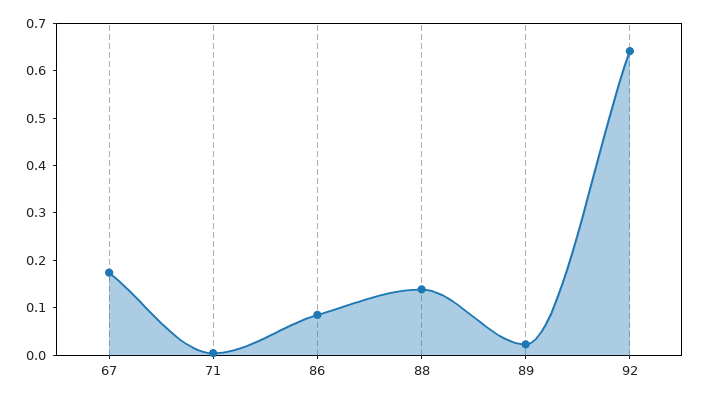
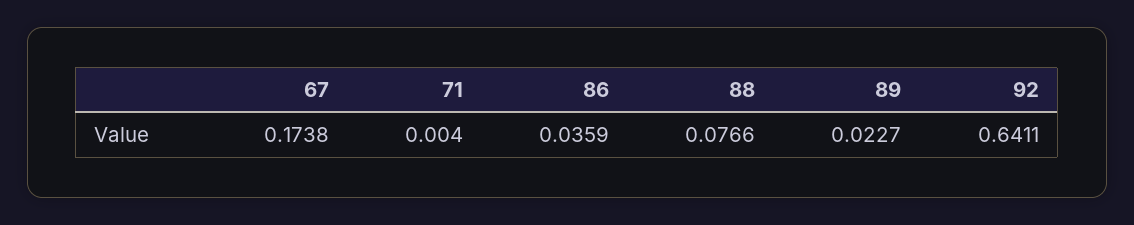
86: 0.08 -> 0.0359
88: 0.14 -> 0.0766

